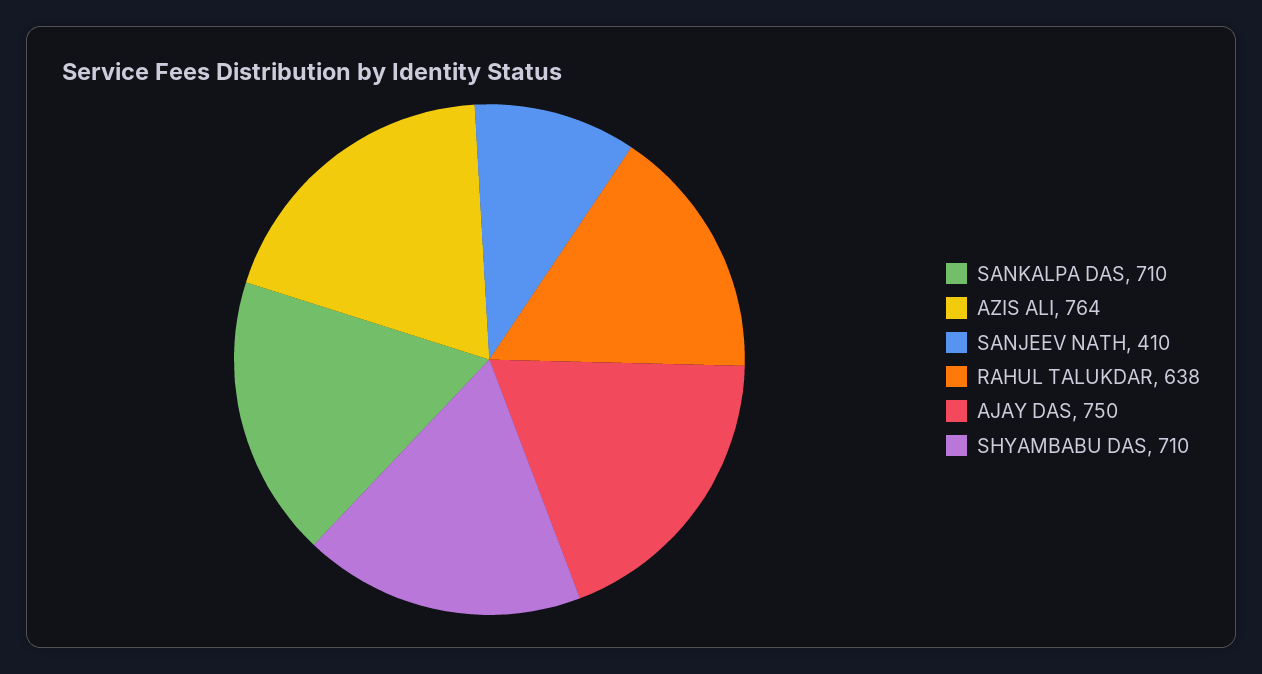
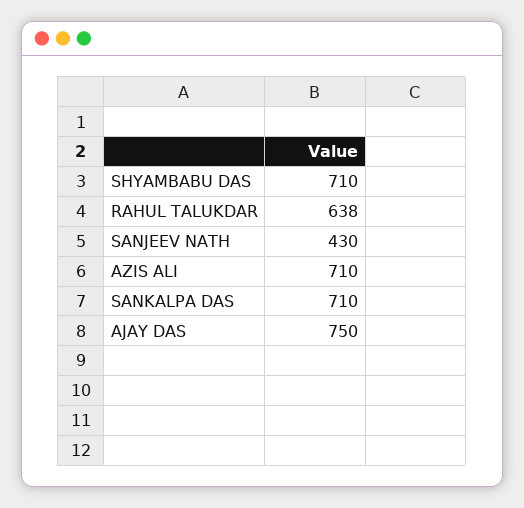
AZIS ALI: 764 -> 710
SANJEEV NATH: 410 -> 430

